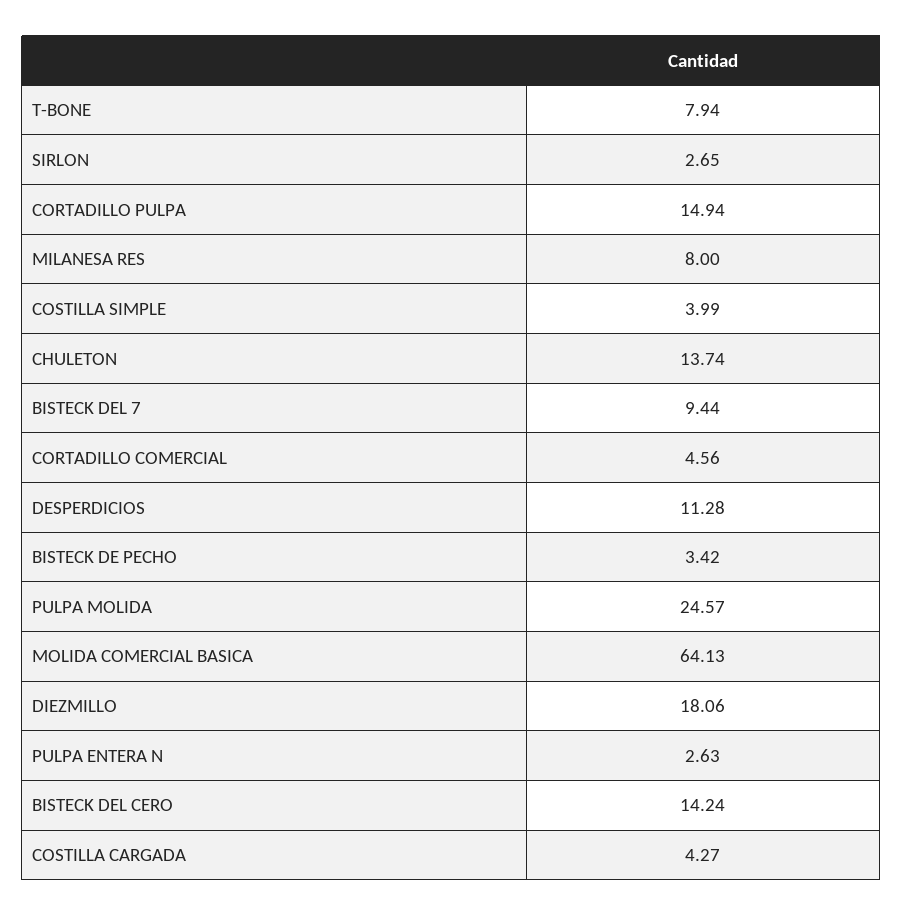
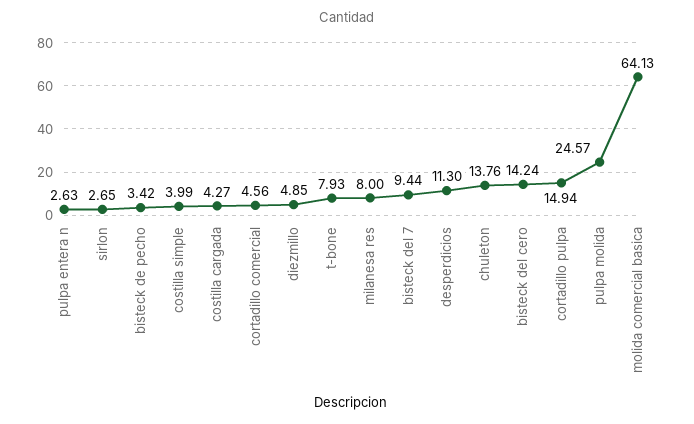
T-BONE: 7.94 -> 7.93
CHULETON: 13.74 -> 13.76
DESPERDICIOS: 11.28 -> 11.3
DIEZMILLO: 18.06 -> 4.85

